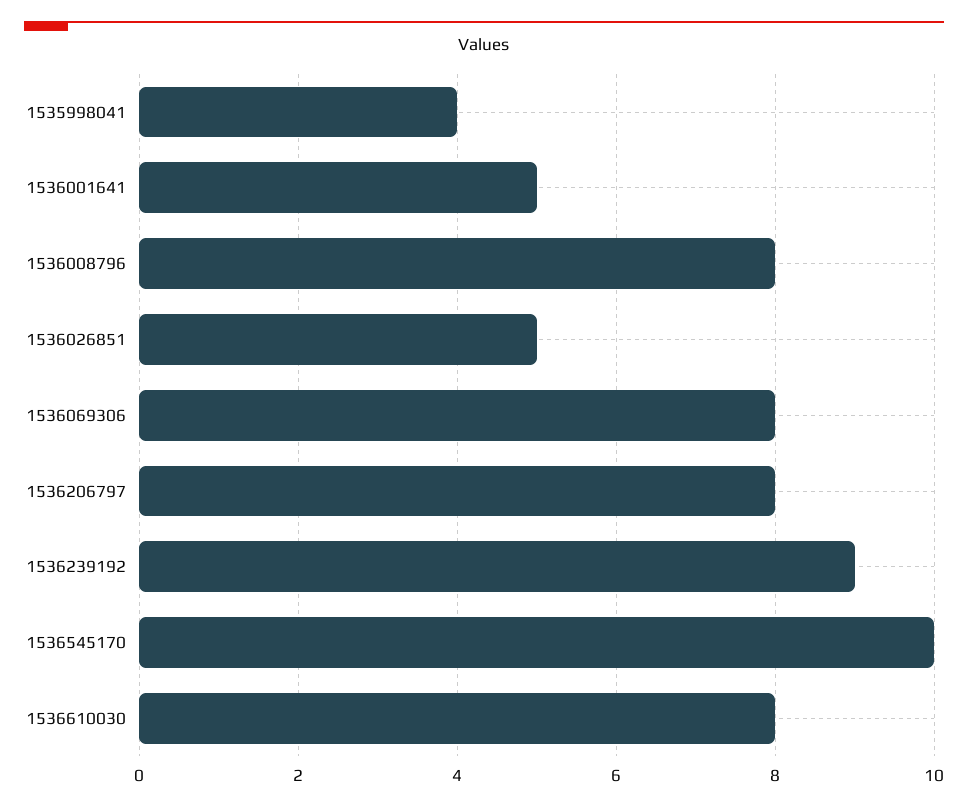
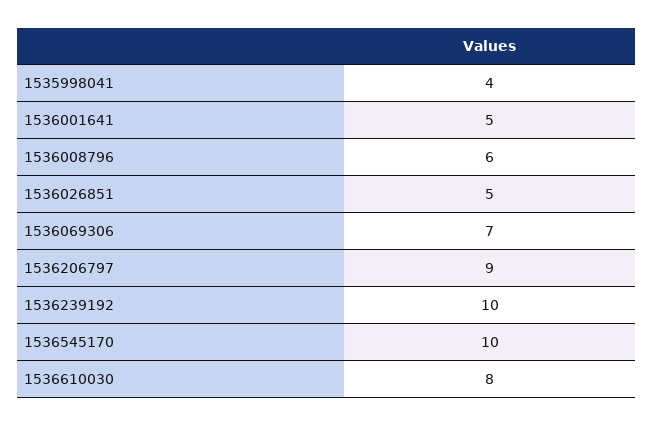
1536008796: 8 -> 6
1536069306: 8 -> 7
1536206797: 8 -> 9
1536239192: 9 -> 10

